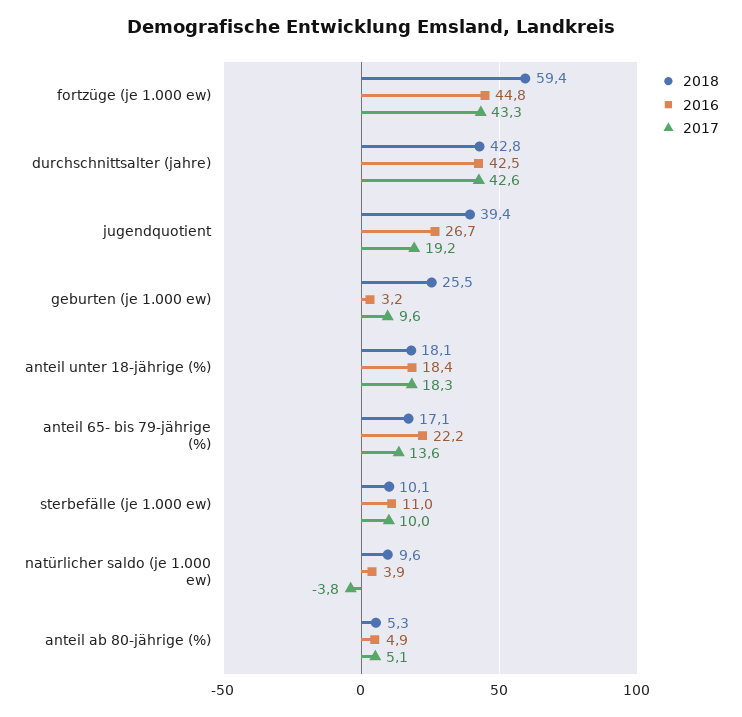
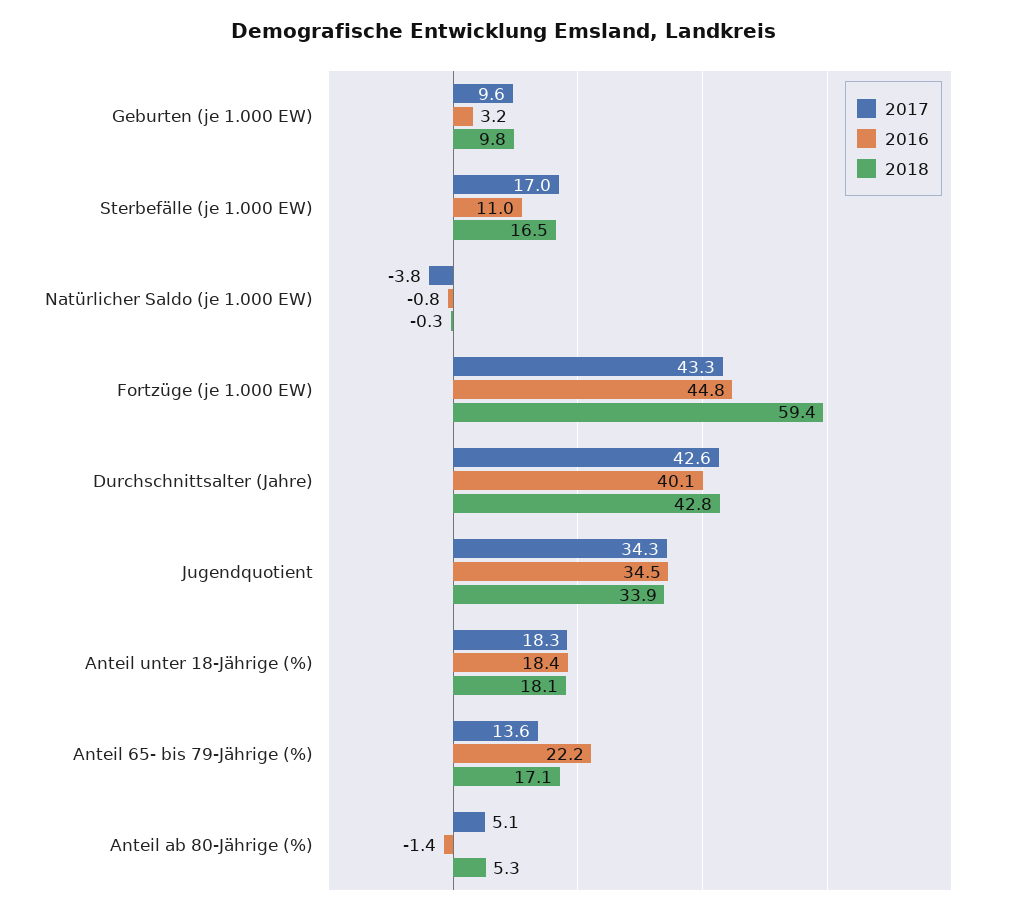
2016, durchschnittsalter (jahre): 42.5 -> 40.1
2018, jugendquotient: 39.4 -> 33.9
2016, jugendquotient: 26.7 -> 34.5
2017, jugendquotient: 19.2 -> 34.3
2018, geburten (je 1.000 ew): 25.5 -> 9.8
2018, sterbefälle (je 1.000 ew): 10.1 -> 16.5
2017, sterbefälle (je 1.000 ew): 10 -> 17
2018, natürlicher saldo (je 1.000 ew): 9.6 -> -0.3
2016, natürlicher saldo (je 1.000 ew): 3.9 -> -0.8
2016, anteil ab 80-jährige (%): 4.9 -> -1.4

